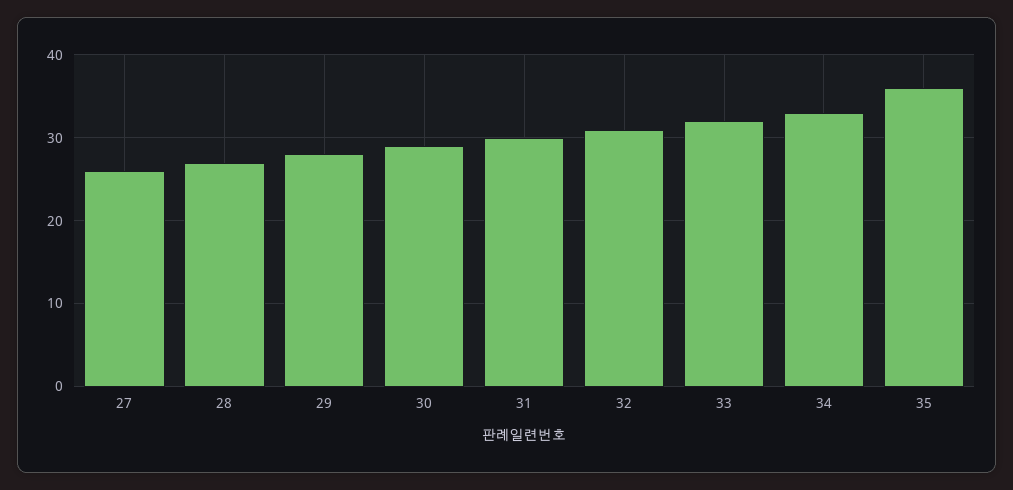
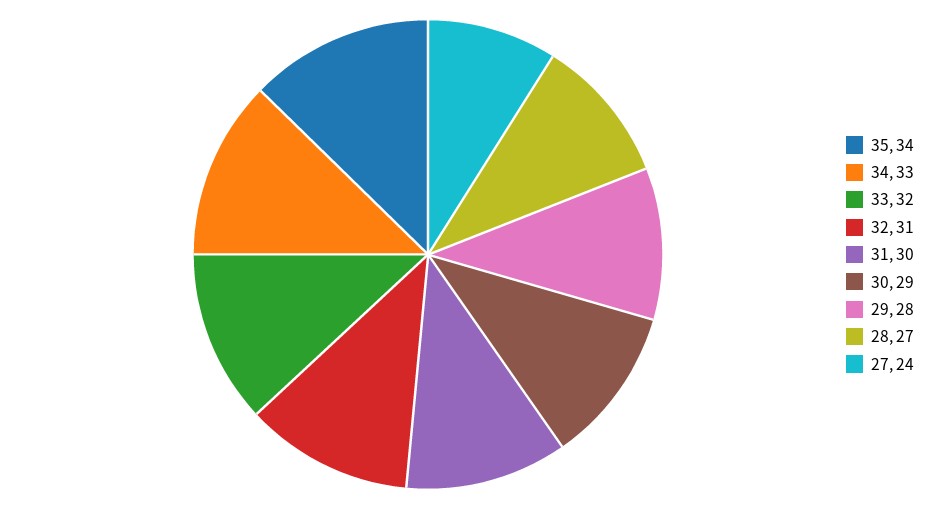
27: 26 -> 24
35: 36 -> 34

